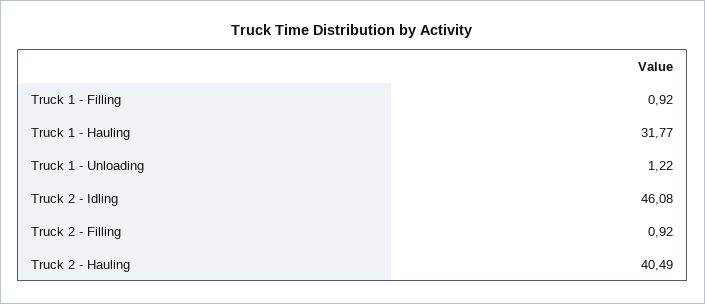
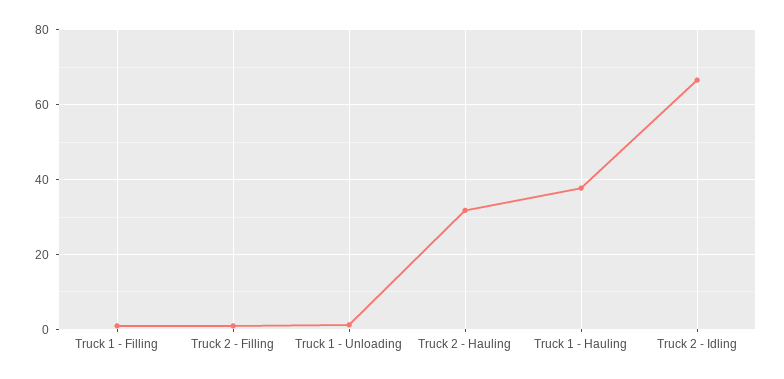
Truck 1 - Hauling: 31.77 -> 38
Truck 2 - Idling: 46.08 -> 66
Truck 2 - Hauling: 40.49 -> 32

